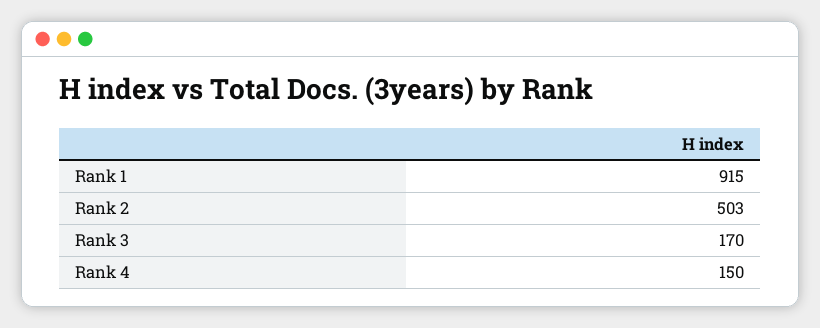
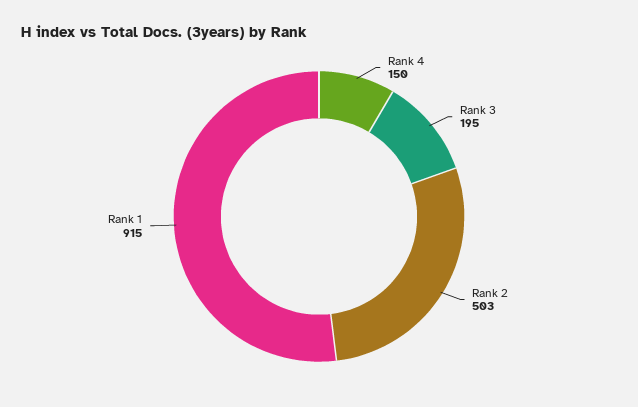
Rank 3: 170 -> 195

